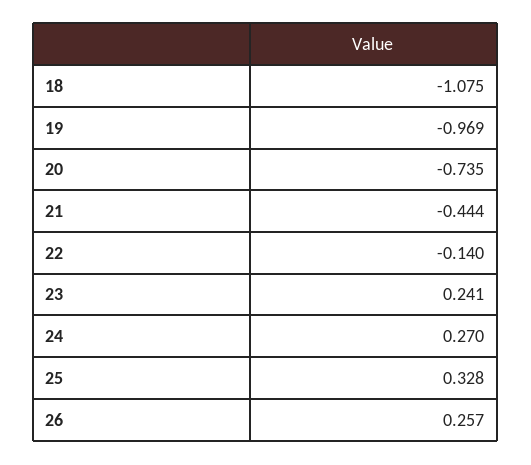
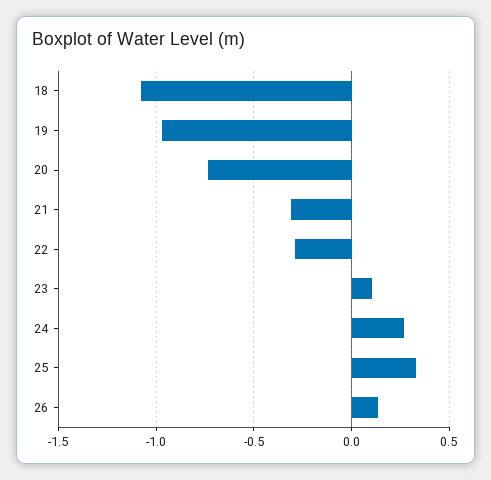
21: -0.444 -> -0.3
22: -0.14 -> -0.3
23: 0.241 -> 0.1
26: 0.257 -> 0.15

